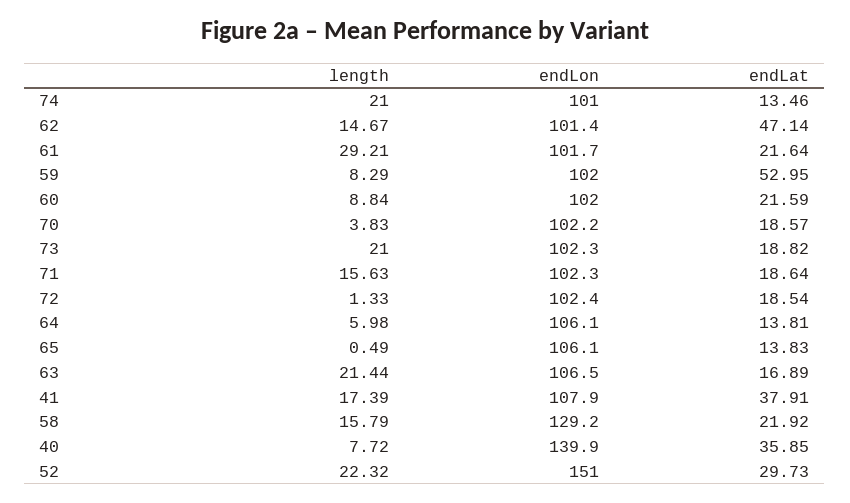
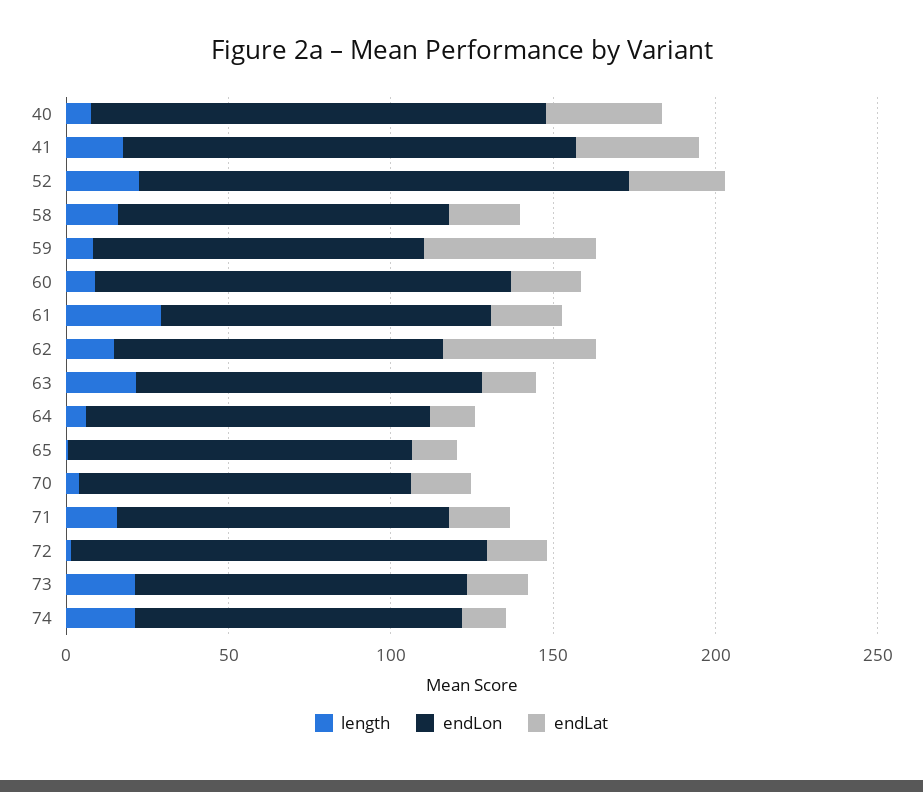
endLon, 60: 102 -> 130
endLon, 72: 102.4 -> 130
endLon, 41: 107.9 -> 140
endLon, 58: 129.2 -> 100

